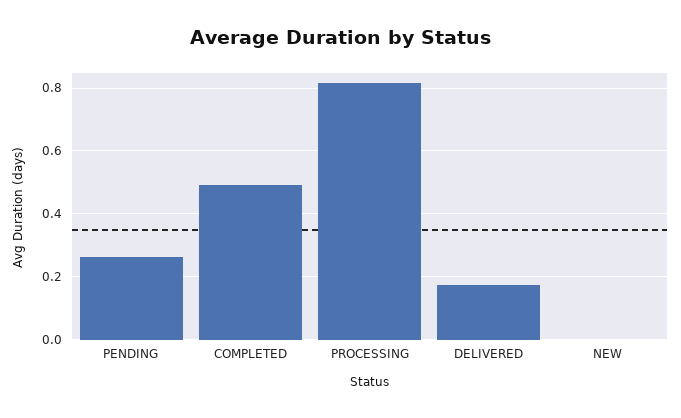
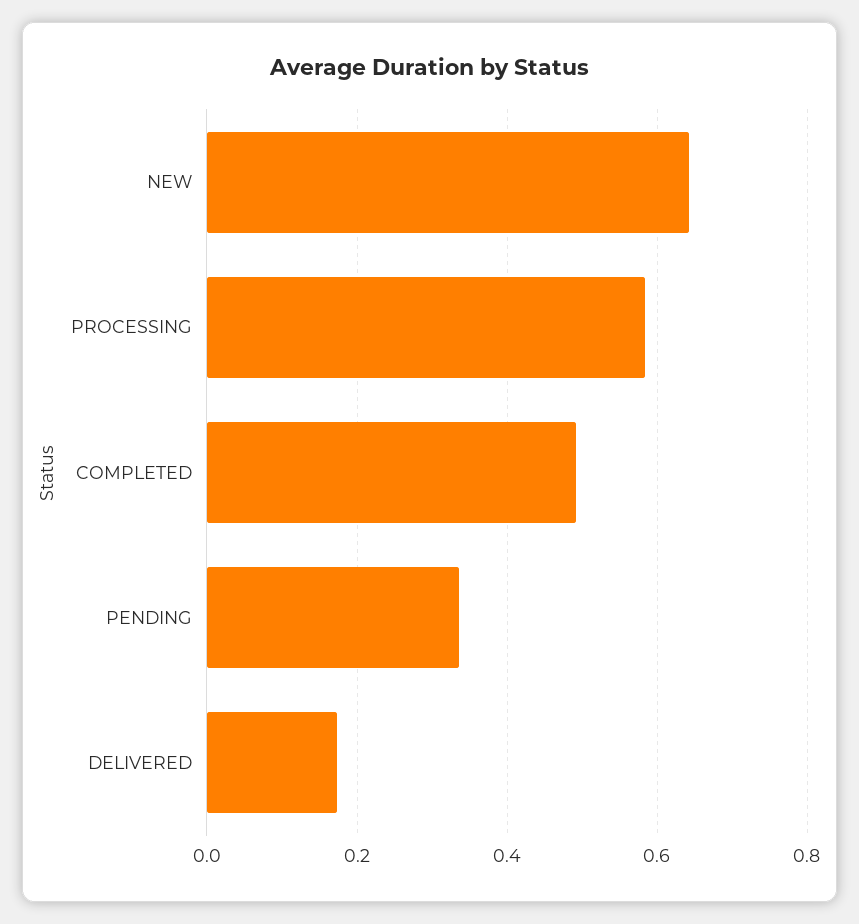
PENDING: 0.26 -> 0.34
PROCESSING: 0.82 -> 0.58
NEW: 0 -> 0.64

